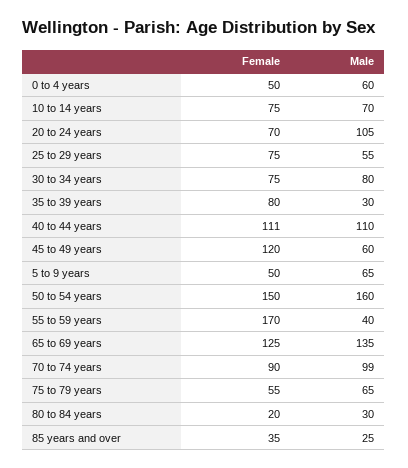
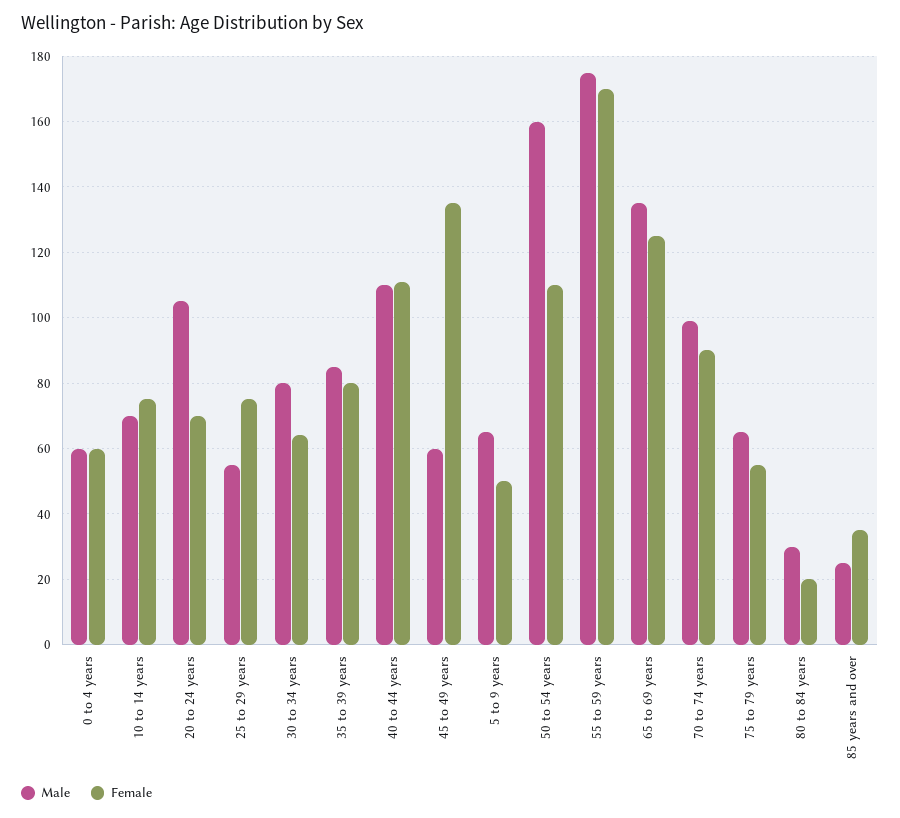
Female, 0 to 4 years: 50 -> 60
Female, 30 to 34 years: 75 -> 65
Male, 35 to 39 years: 30 -> 85
Female, 45 to 49 years: 120 -> 135
Female, 50 to 54 years: 150 -> 110
Male, 55 to 59 years: 40 -> 175

